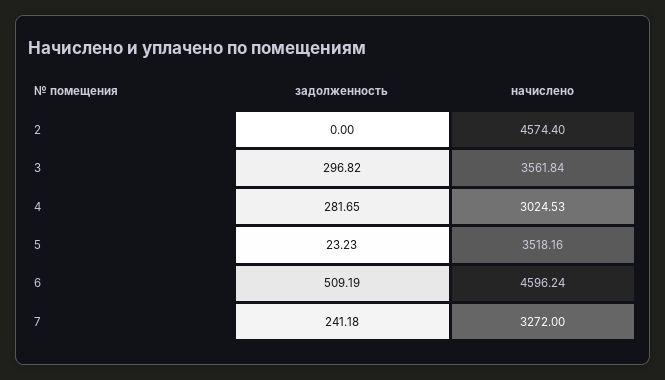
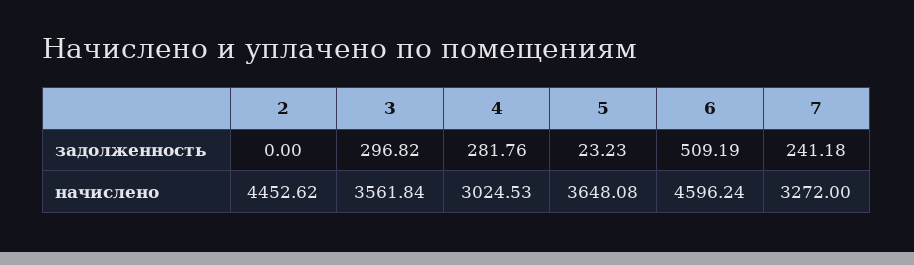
начислено, 2: 4574.4 -> 4452.62
задолженность, 4: 281.65 -> 281.76
начислено, 5: 3518.16 -> 3648.08

